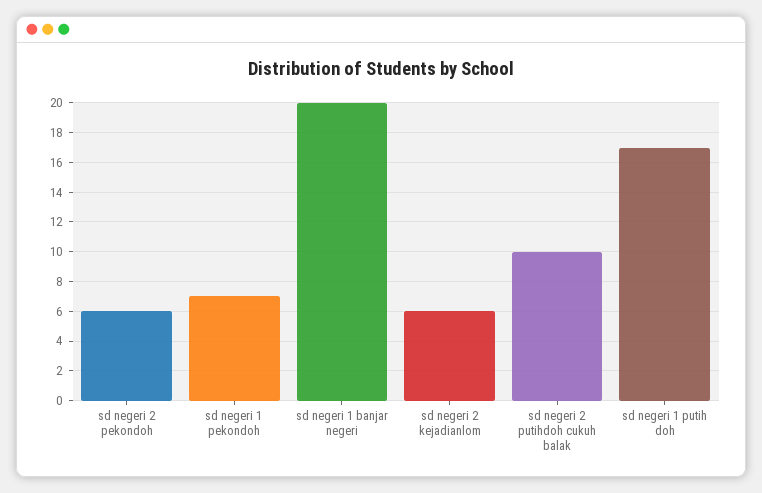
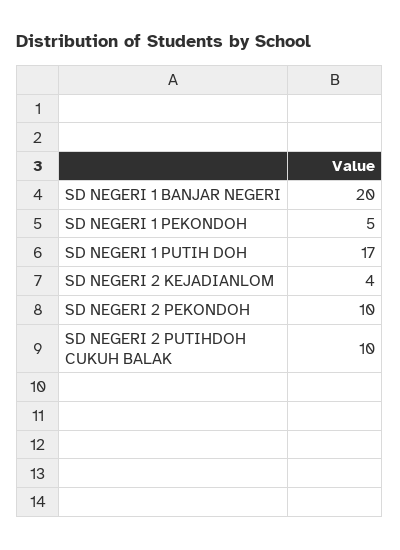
sd negeri 2 pekondoh: 6 -> 10
sd negeri 1 pekondoh: 7 -> 5
sd negeri 2 kejadianlom: 6 -> 4

